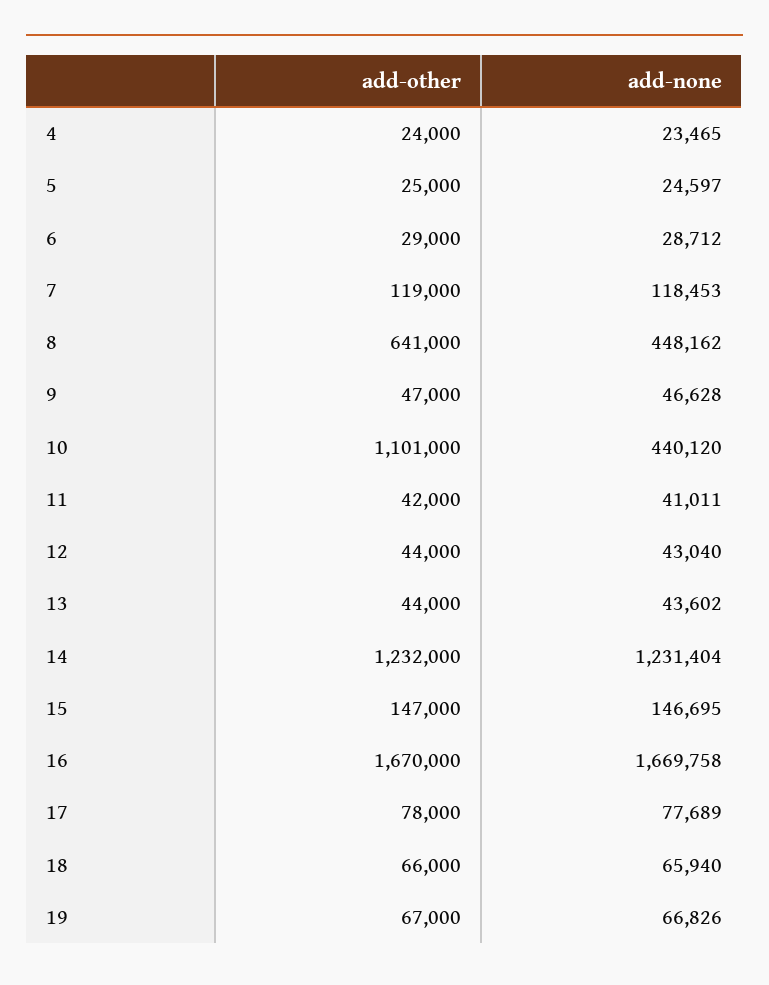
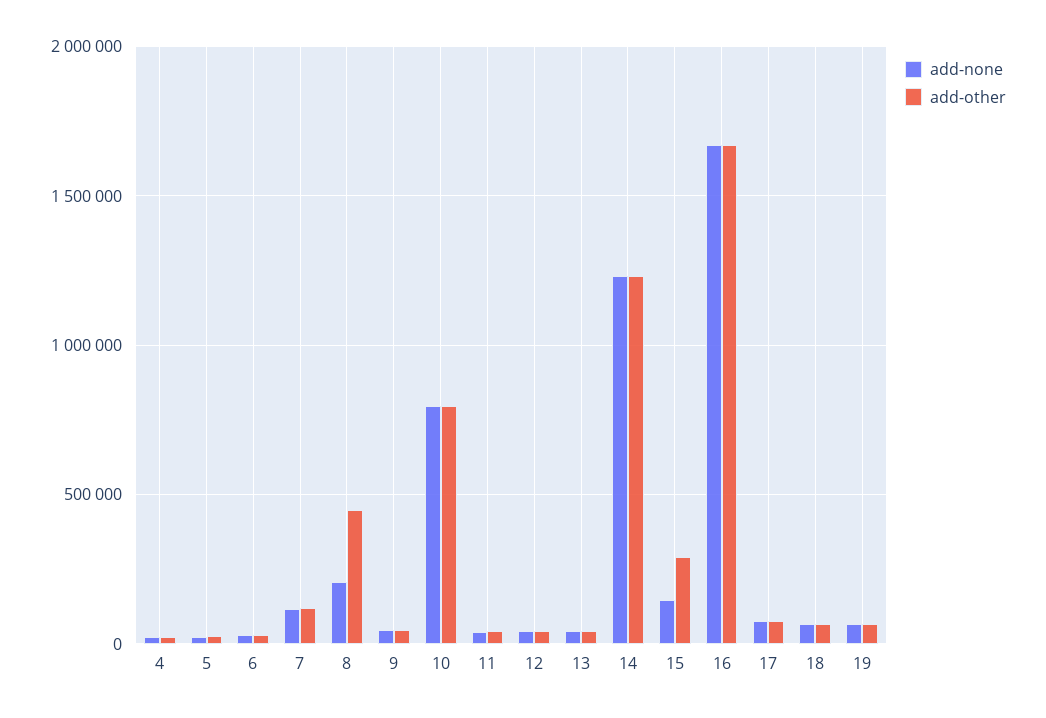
add-other, 8: 641000 -> 450000
add-none, 8: 448162 -> 200000
add-other, 10: 1101000 -> 800000
add-none, 10: 440120 -> 800000
add-other, 15: 147000 -> 300000

